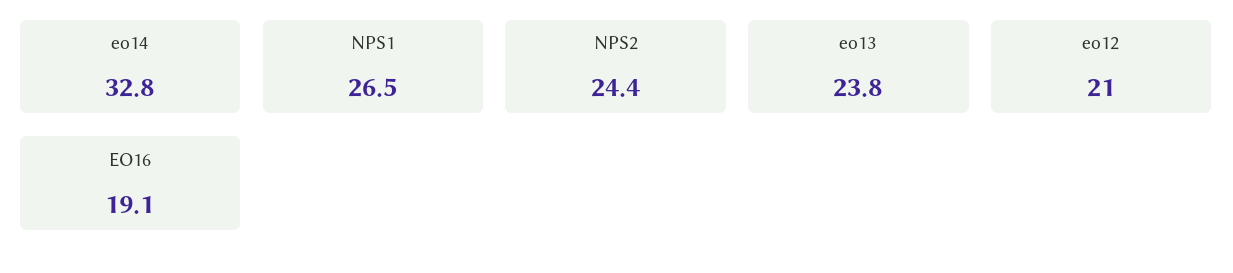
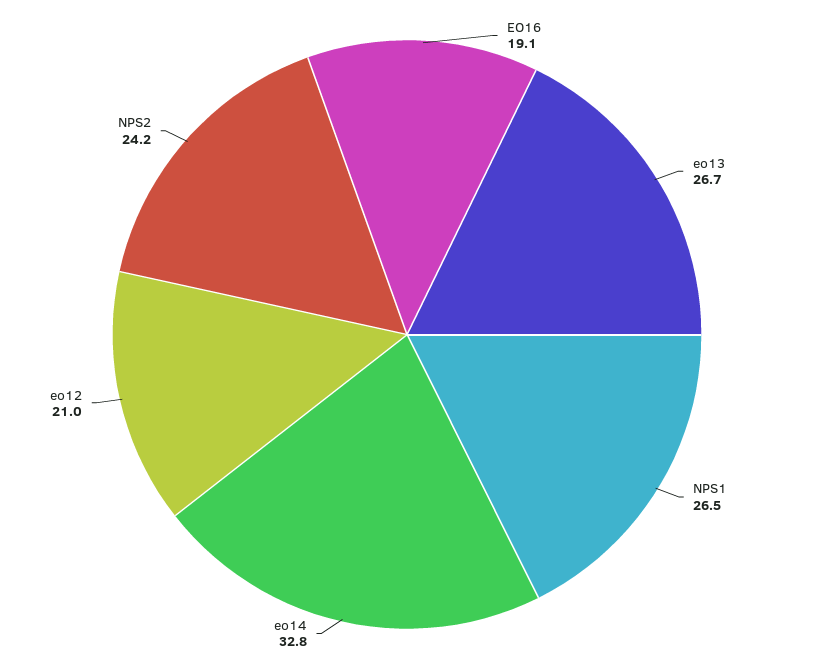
NPS2: 24.4 -> 24.2
eo13: 23.8 -> 26.7

